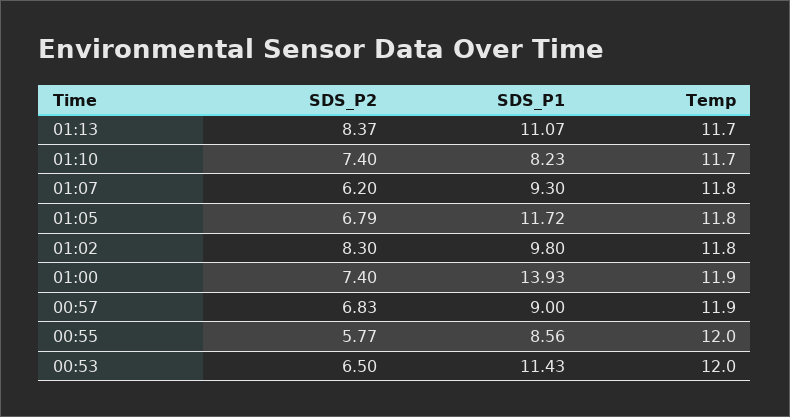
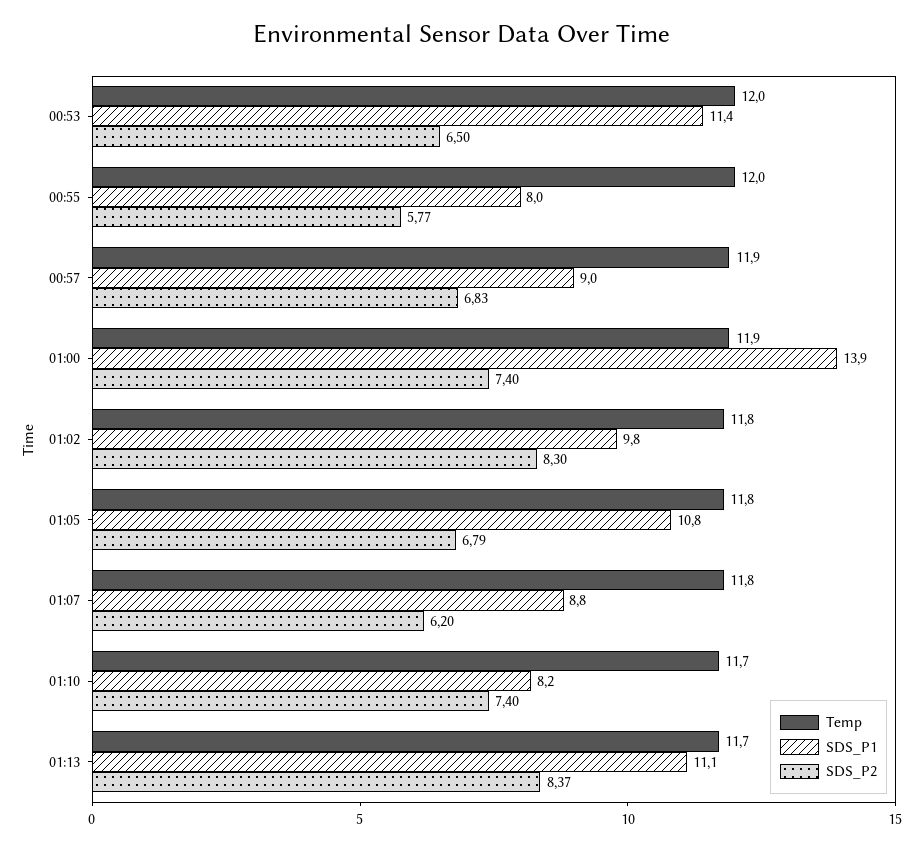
SDS_P1, 01:07: 9.3 -> 8.8
SDS_P1, 01:05: 11.72 -> 10.8
SDS_P1, 00:55: 8.56 -> 8

